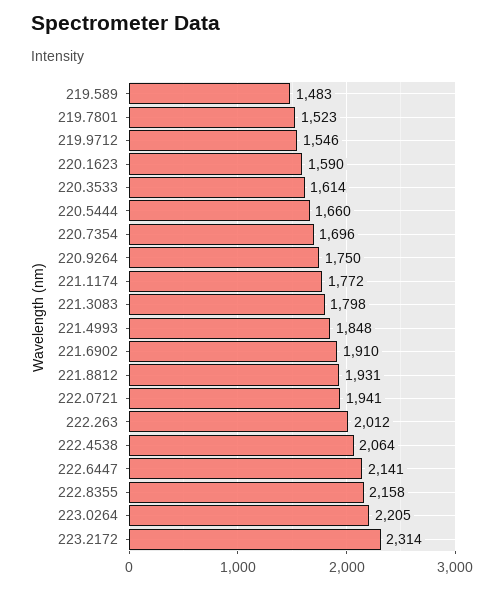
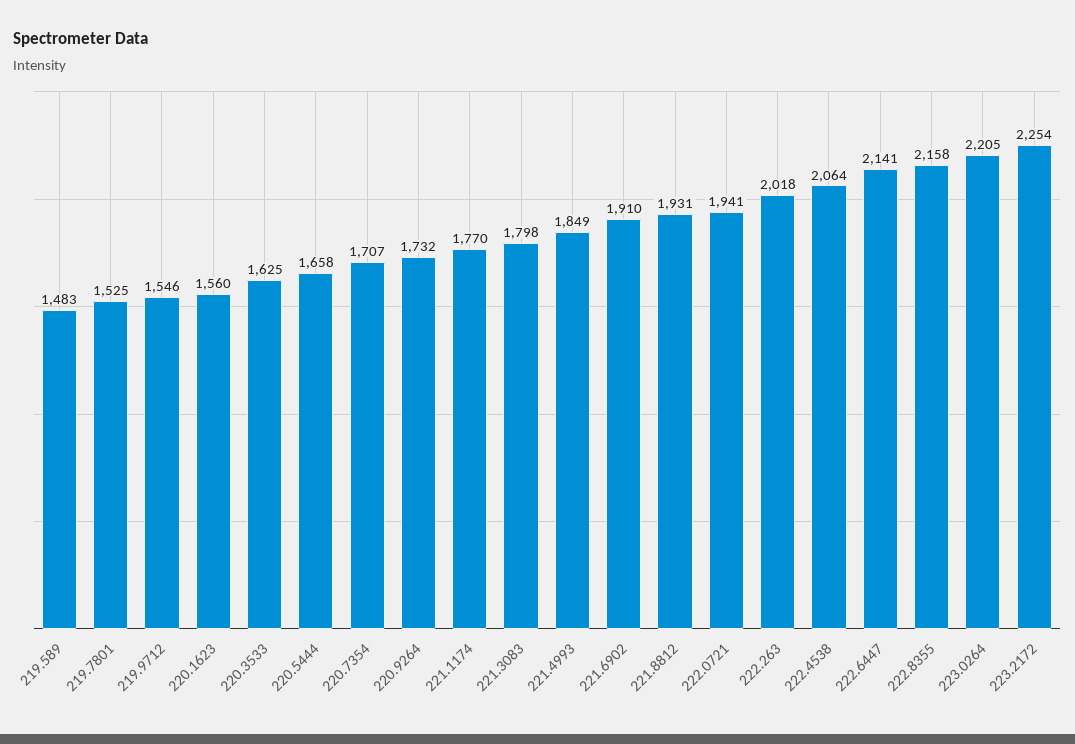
219.7801: 1523 -> 1525
220.1623: 1590 -> 1560
220.3533: 1614 -> 1625
220.5444: 1660 -> 1658
220.7354: 1696 -> 1707
220.9264: 1750 -> 1732
221.1174: 1772 -> 1770
221.4993: 1848 -> 1849
222.263: 2012 -> 2018
223.2172: 2314 -> 2254

